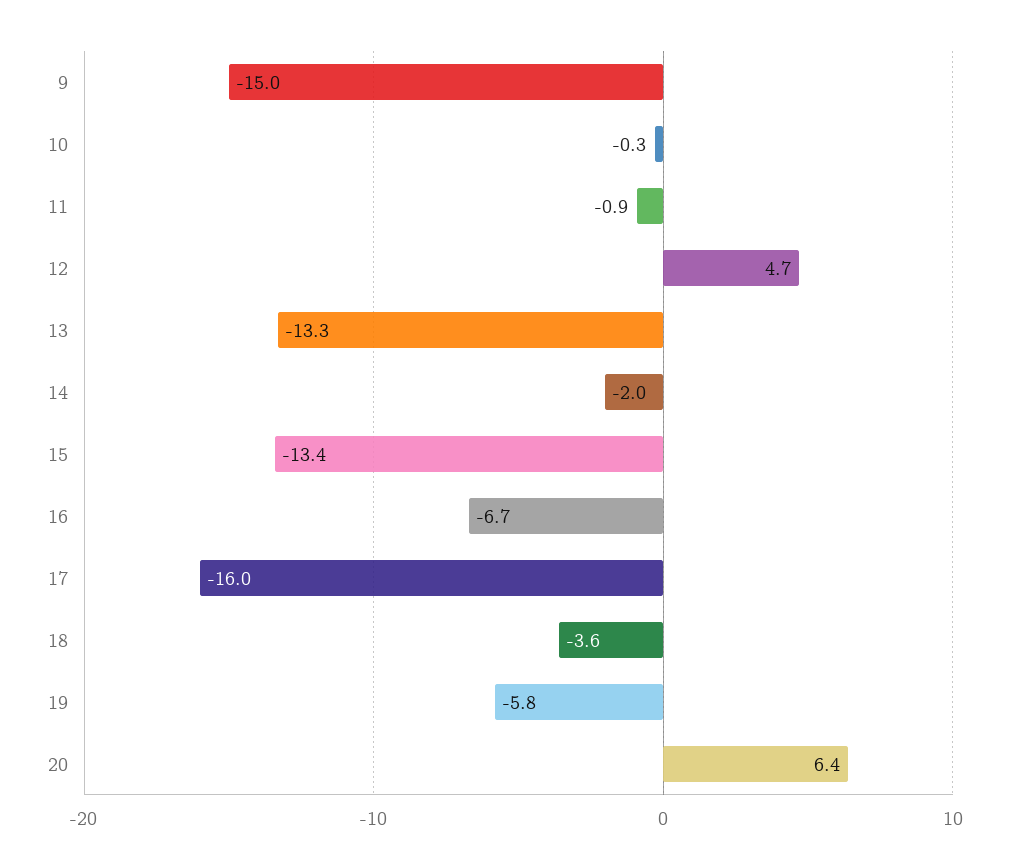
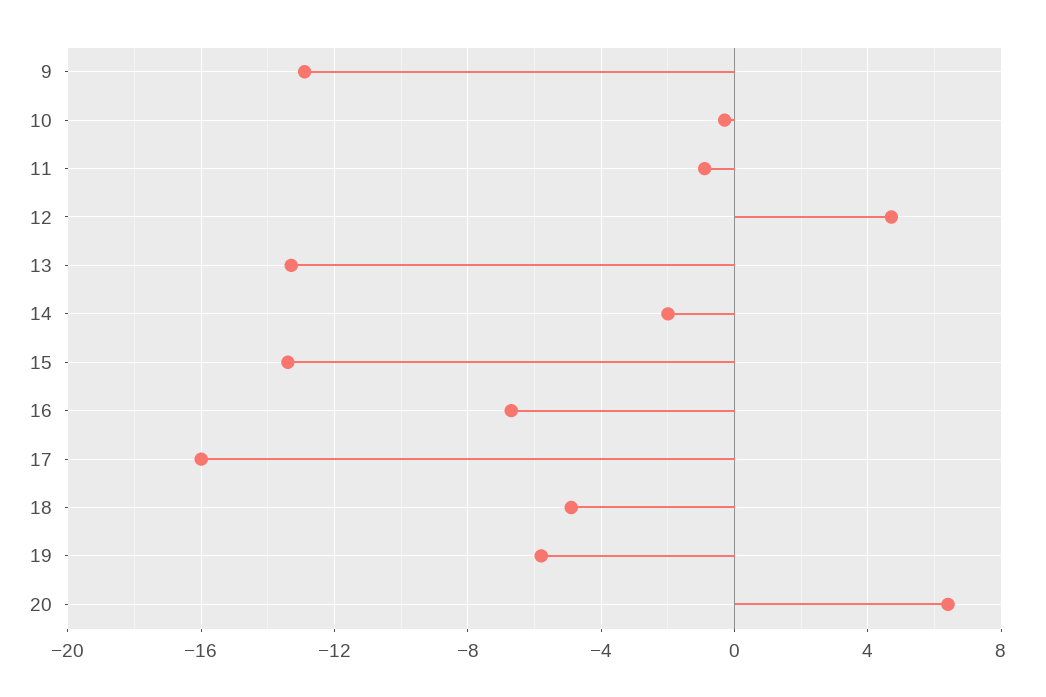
9: -15 -> -13
18: -3.6 -> -5

